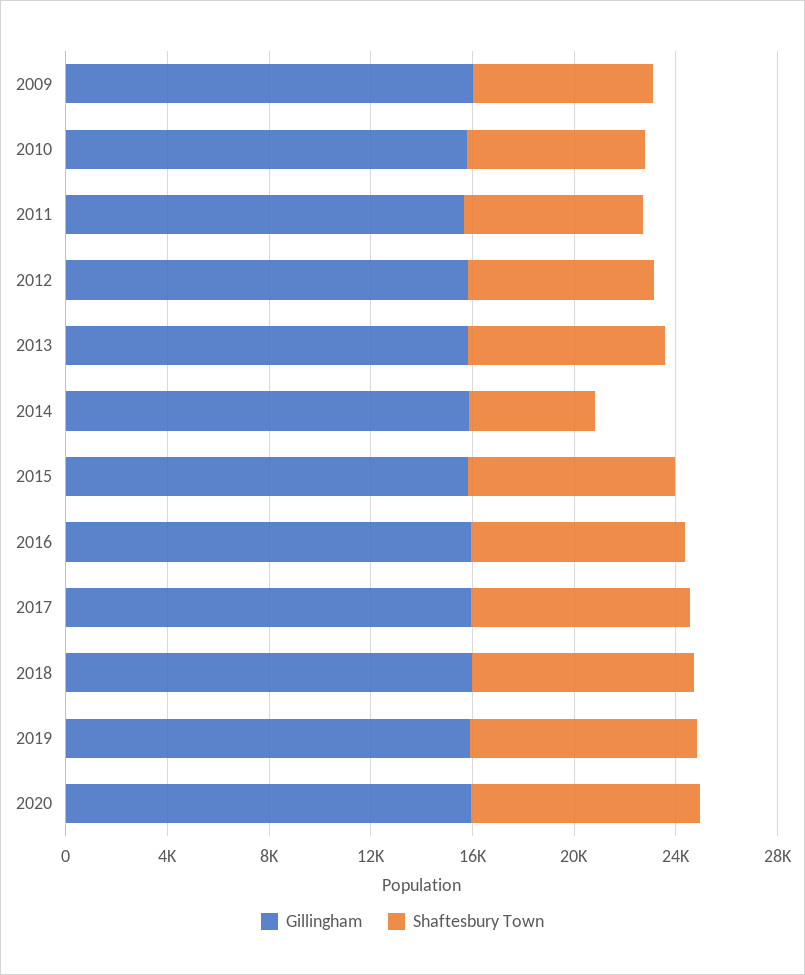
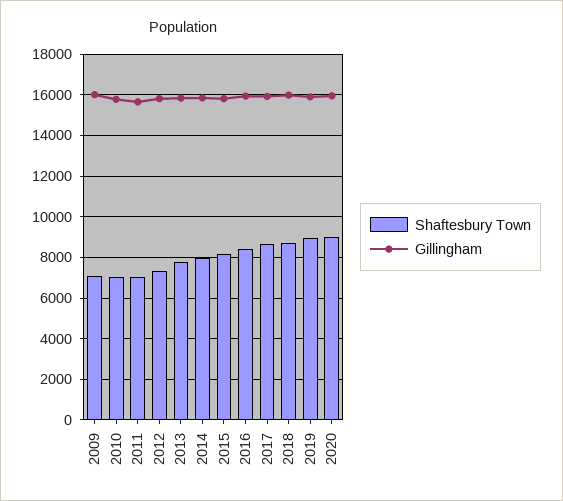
Shaftesbury Town, 2014: 5000 -> 8000

